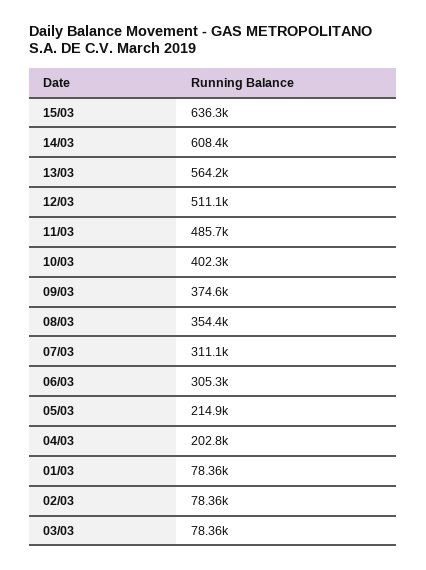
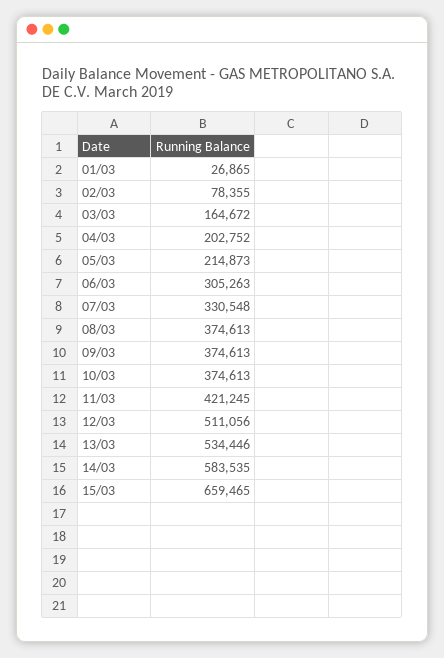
15/03: 636300 -> 659465
14/03: 608400 -> 583535
13/03: 564200 -> 534446
11/03: 485700 -> 421245
10/03: 402300 -> 374613
08/03: 354400 -> 374613
07/03: 311100 -> 330548
01/03: 78360 -> 26865
03/03: 78360 -> 164672

